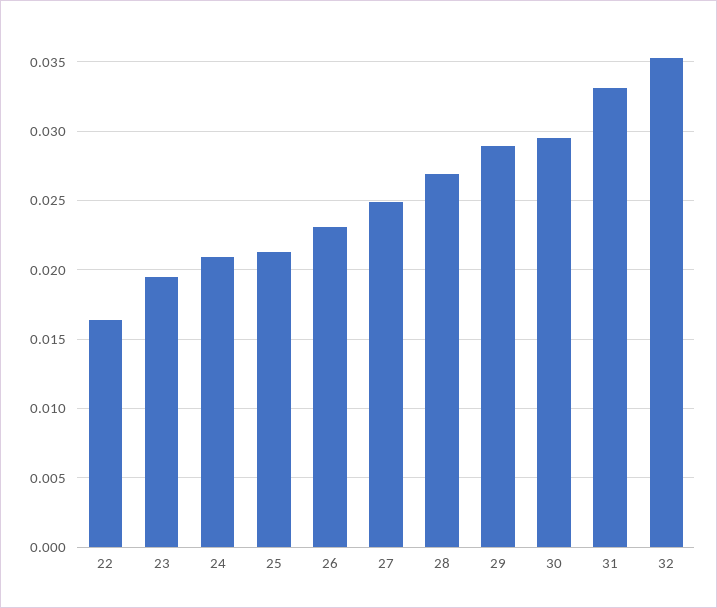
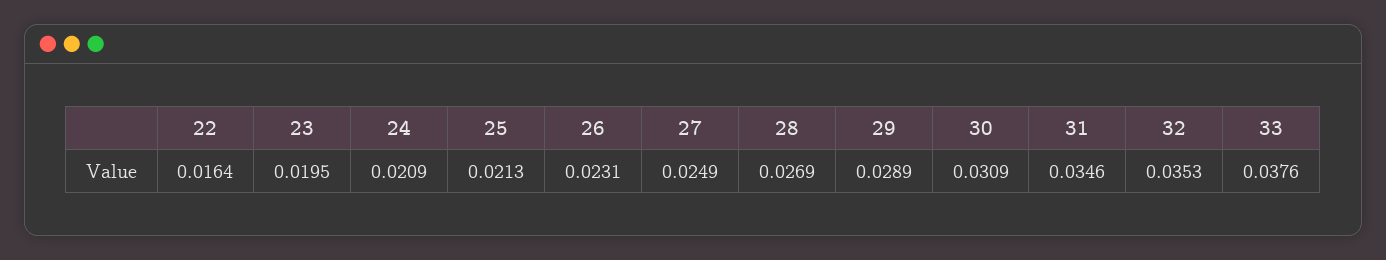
30: 0.0295 -> 0.0309
31: 0.033 -> 0.0346
33: none -> 0.0376

